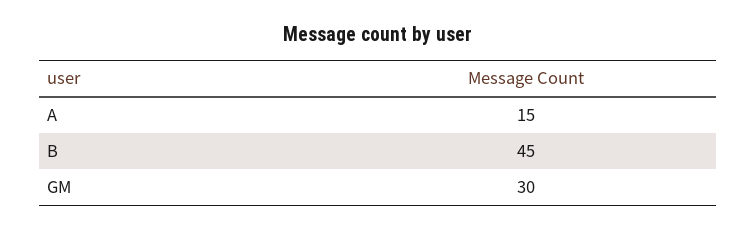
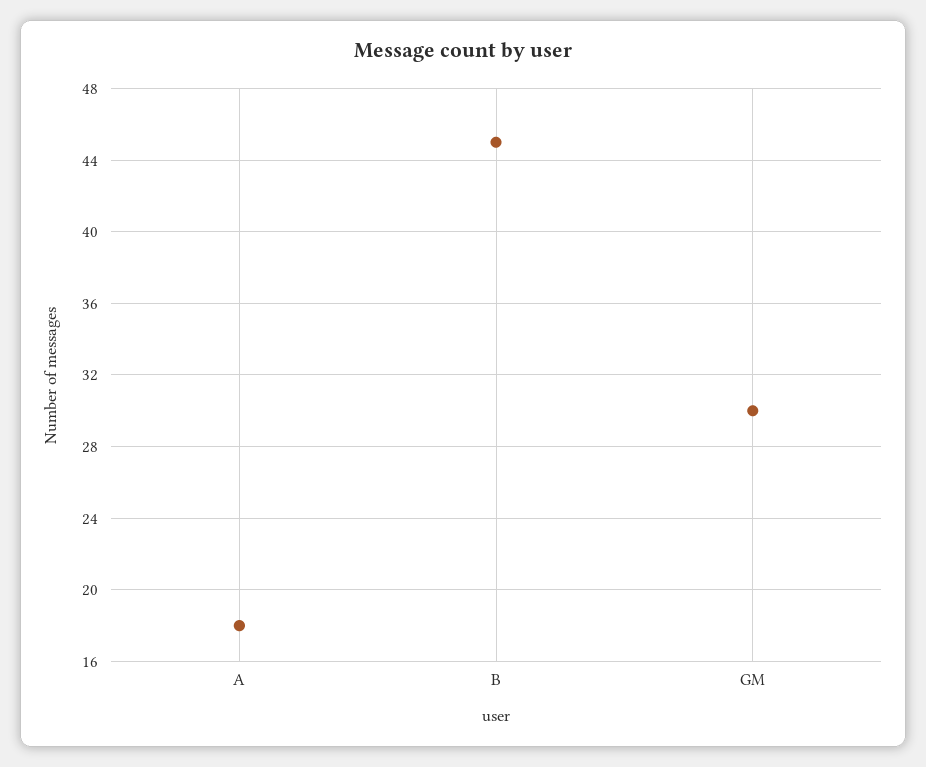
A: 15 -> 18

